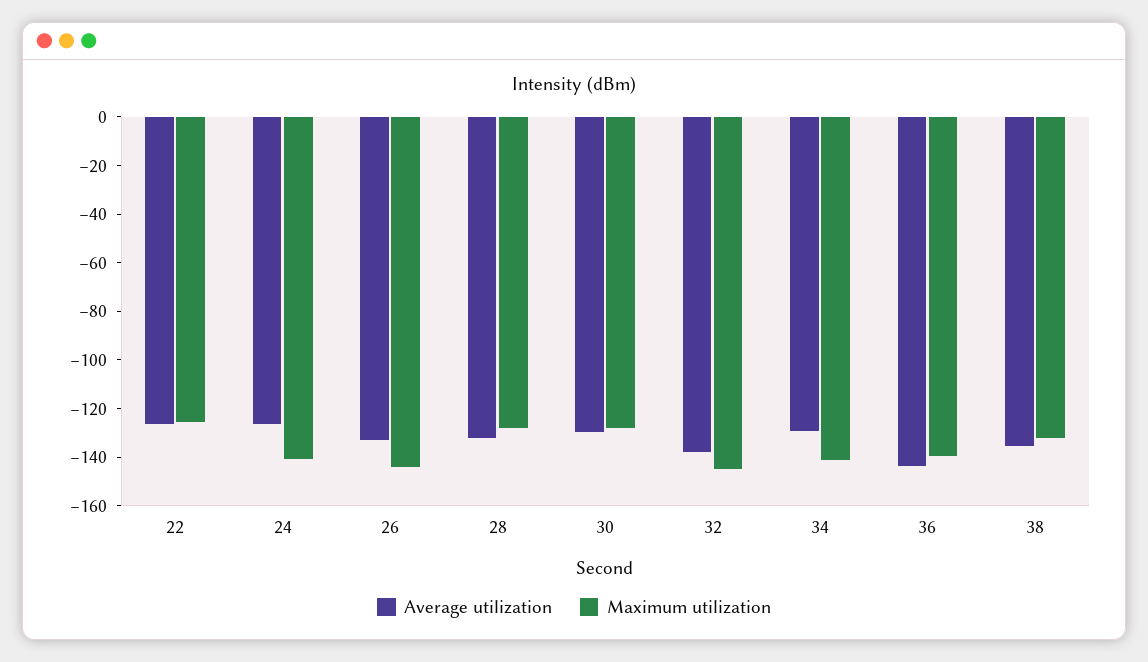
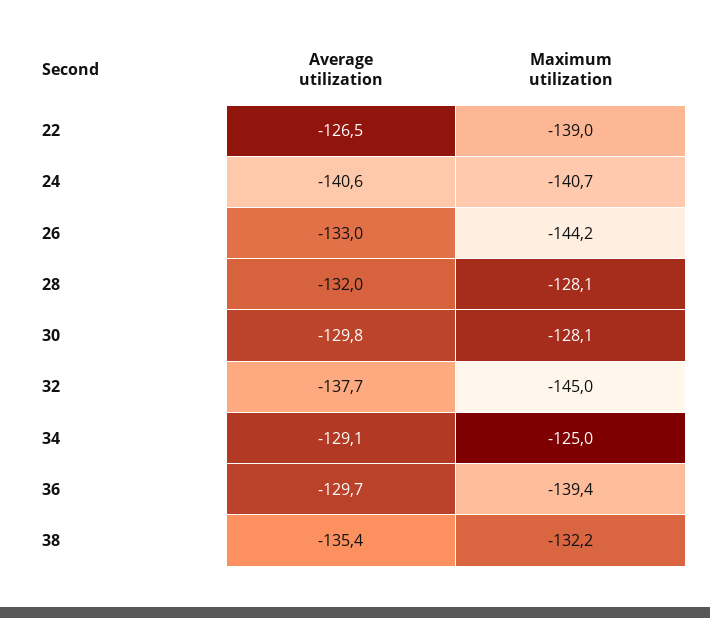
Maximum utilization, 22: -125 -> -139
Average utilization, 24: -125 -> -140.6
Maximum utilization, 34: -140 -> -125
Average utilization, 36: -145 -> -129.7

